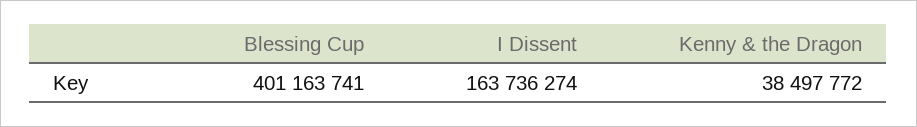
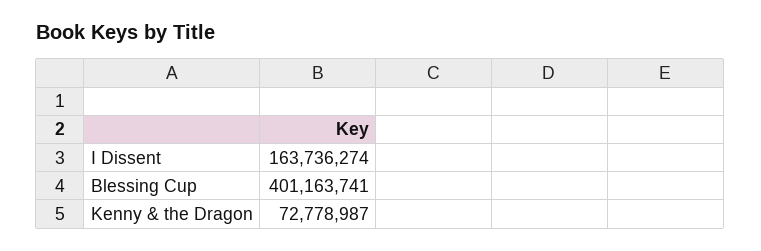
Kenny & the Dragon: 38497772 -> 72778987

